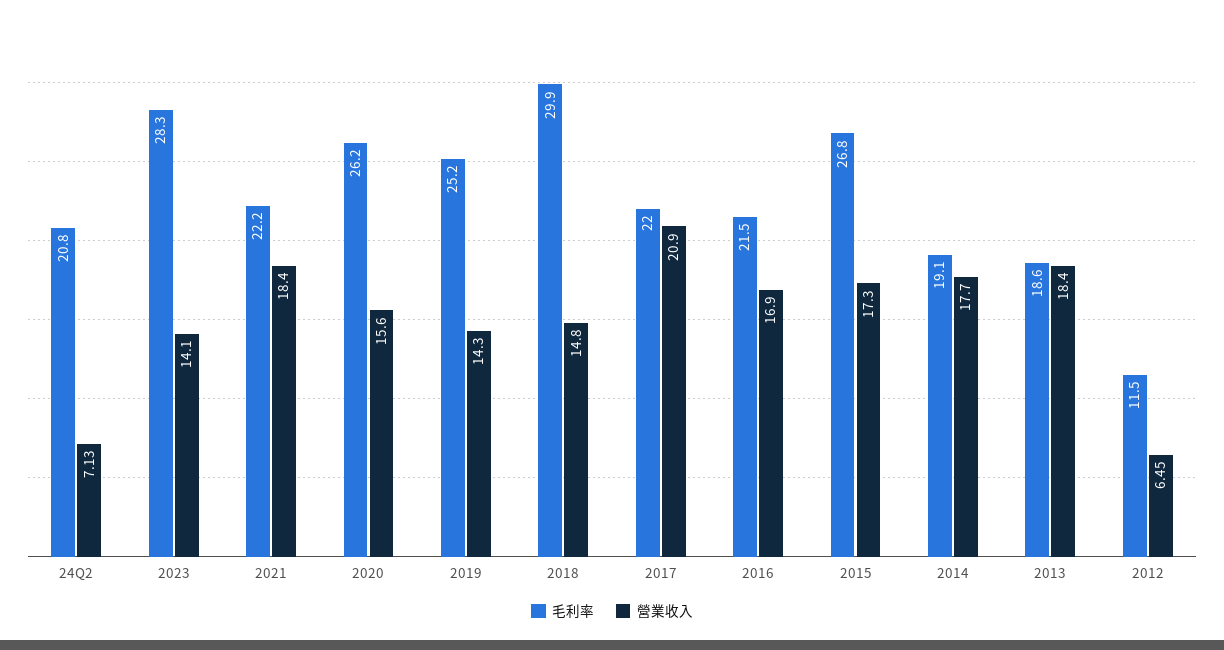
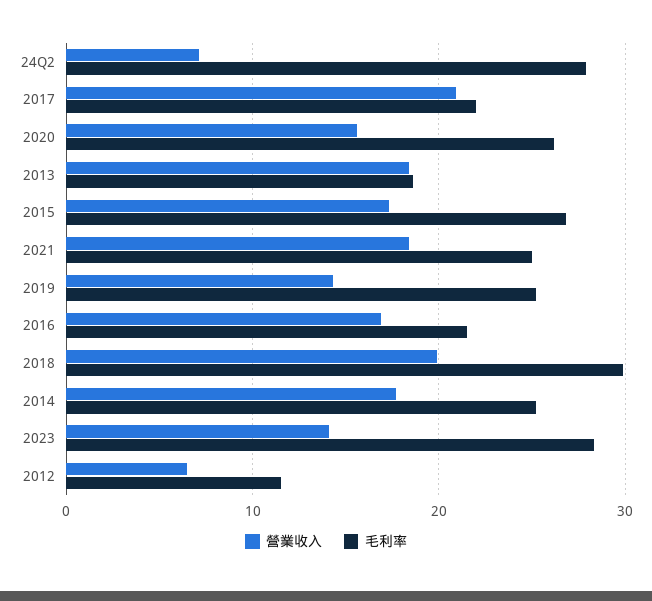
毛利率, 24Q2: 20.8 -> 28
毛利率, 2021: 22.2 -> 25
營業收入, 2018: 14.8 -> 20
毛利率, 2014: 19.1 -> 25

